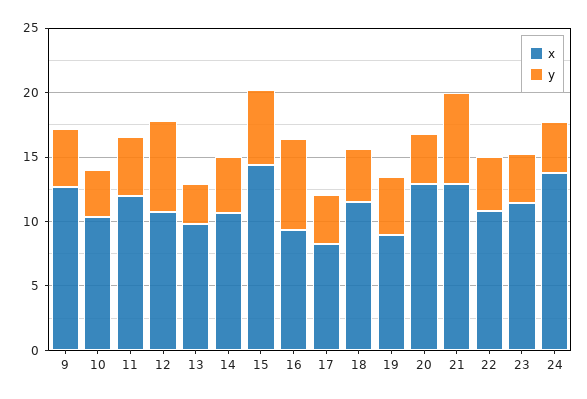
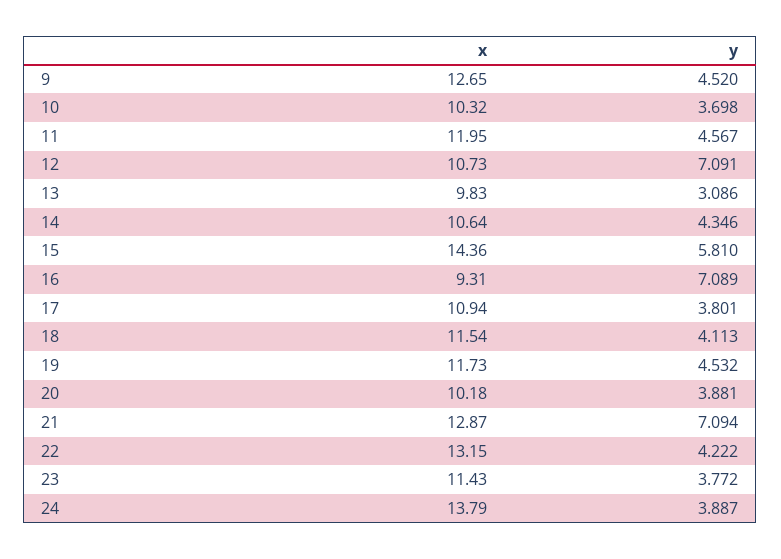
x, 17: 8 -> 10.94
x, 19: 9 -> 11.73
x, 20: 13 -> 10.18
x, 22: 11 -> 13.15

